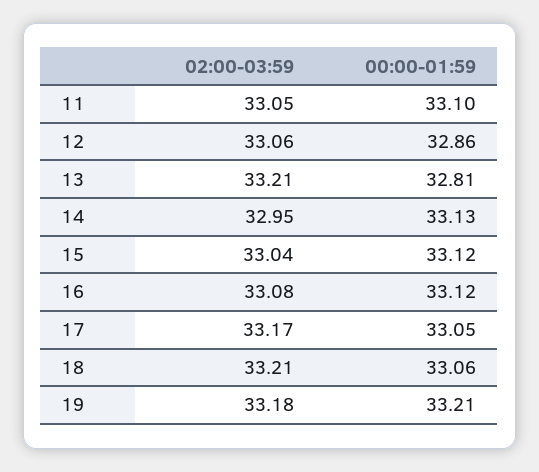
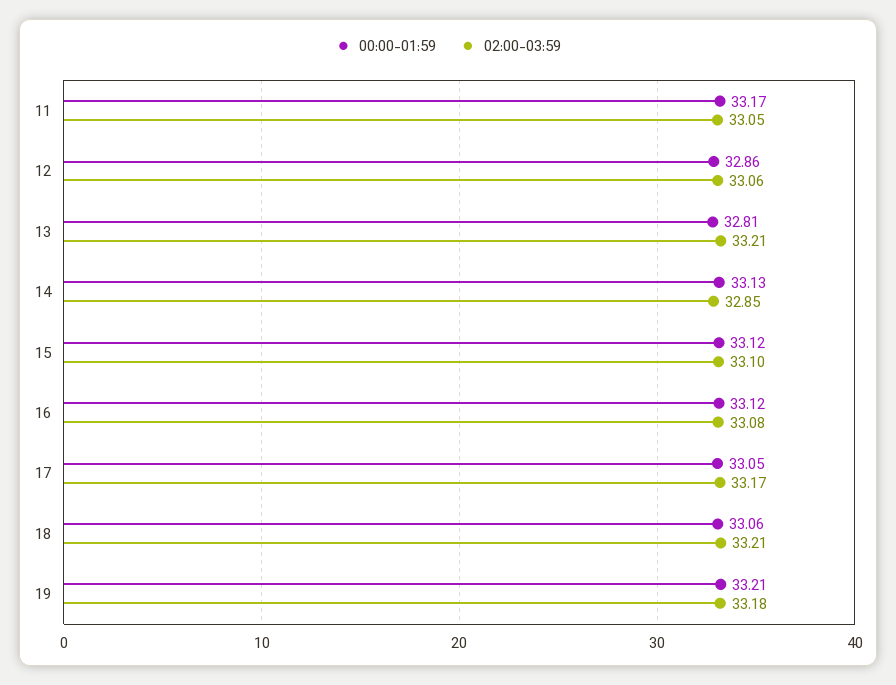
00:00-01:59, 11: 33.1 -> 33.17
02:00-03:59, 14: 32.95 -> 32.85
02:00-03:59, 15: 33.04 -> 33.1

